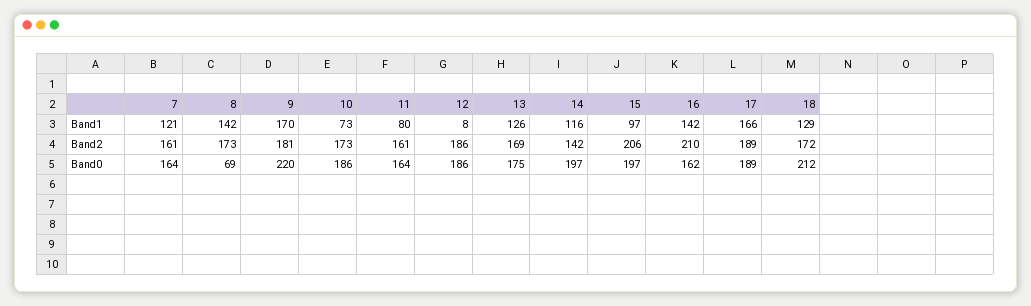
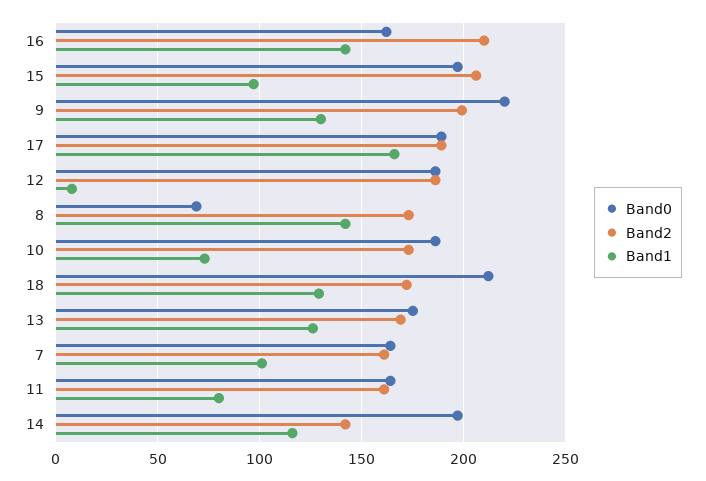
Band1, 7: 121 -> 100
Band1, 9: 170 -> 130
Band2, 9: 181 -> 200

